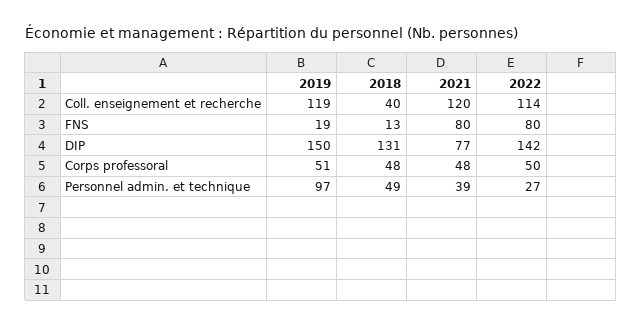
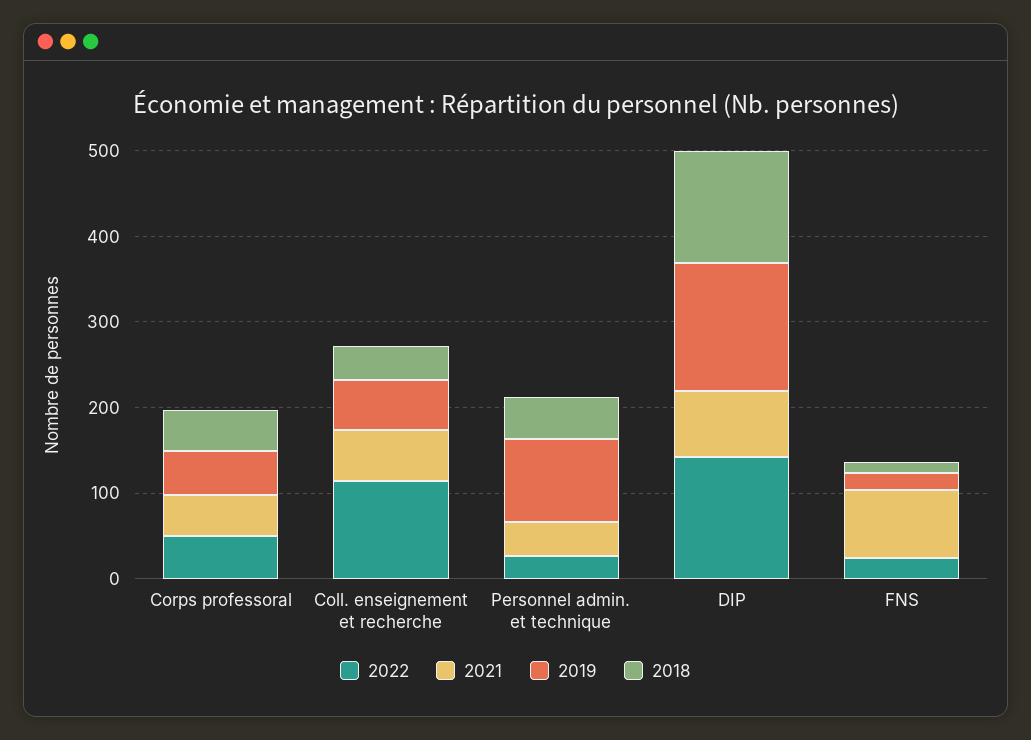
2019, Coll. enseignement et recherche: 119 -> 60
2021, Coll. enseignement et recherche: 120 -> 60
2022, FNS: 80 -> 20

